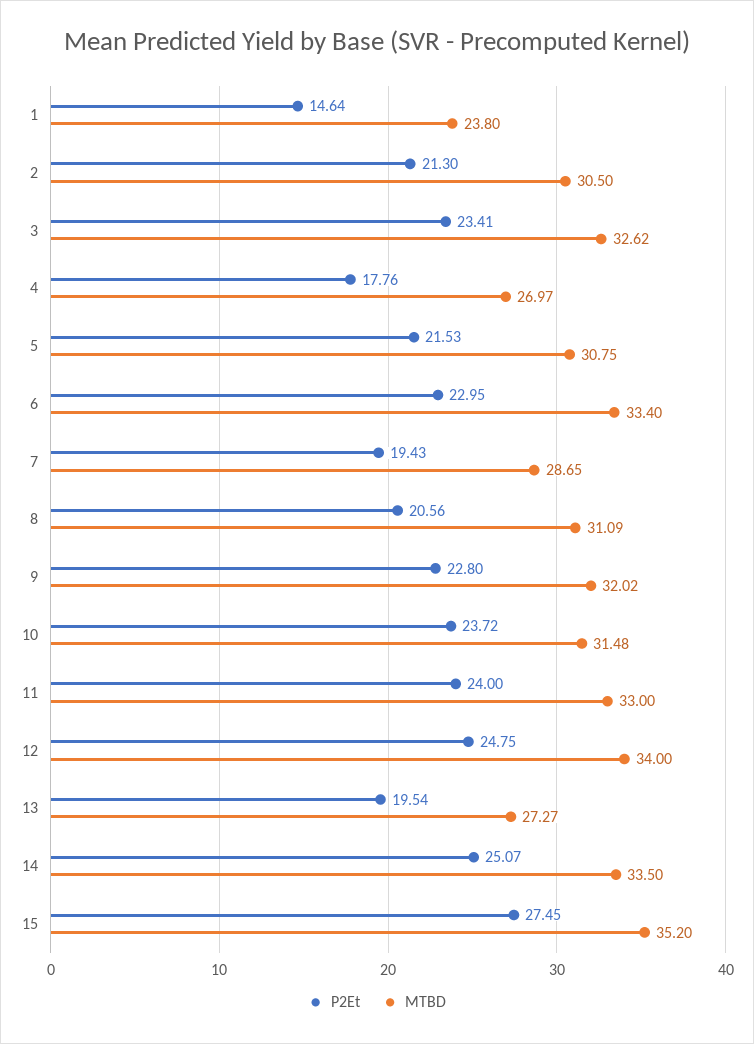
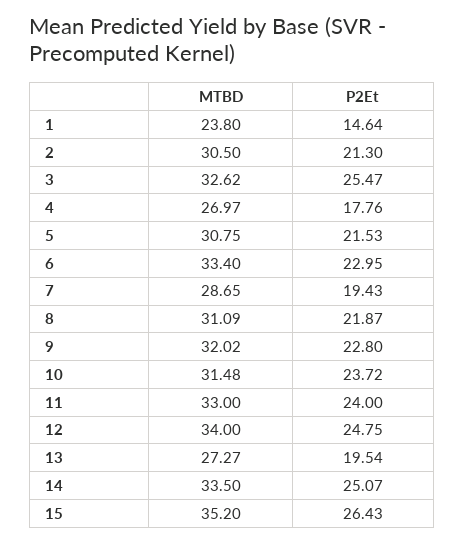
P2Et, 3: 23.41 -> 25.47
P2Et, 8: 20.56 -> 21.87
P2Et, 15: 27.45 -> 26.43

